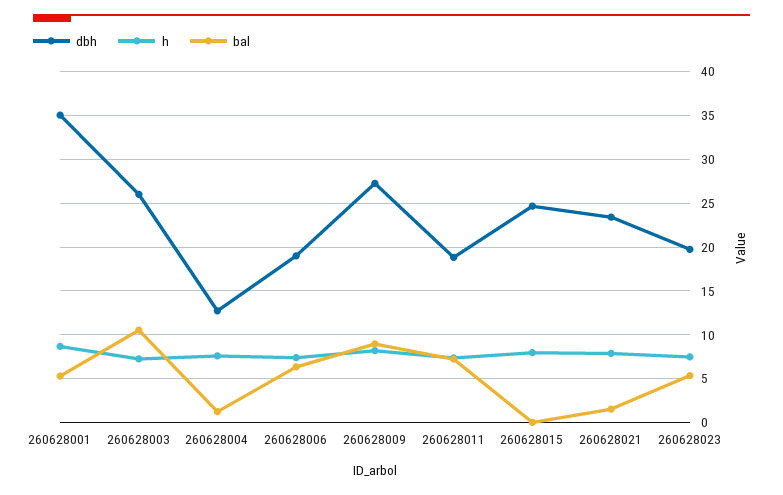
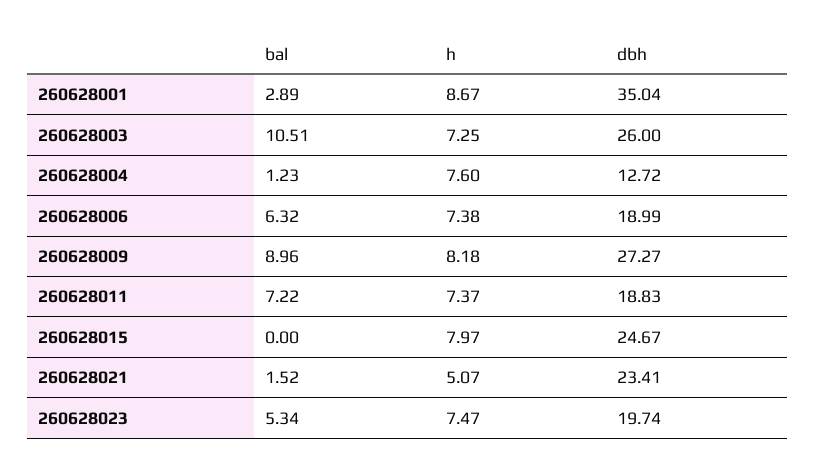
bal, 260628001: 5 -> 2.89
h, 260628021: 8 -> 5.07

